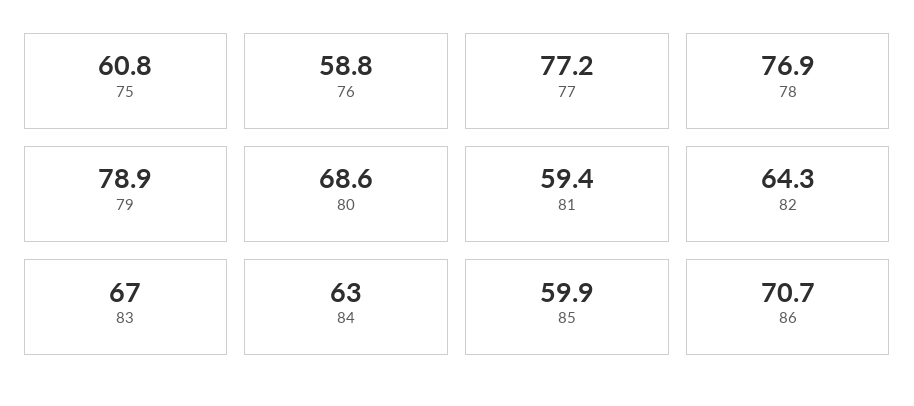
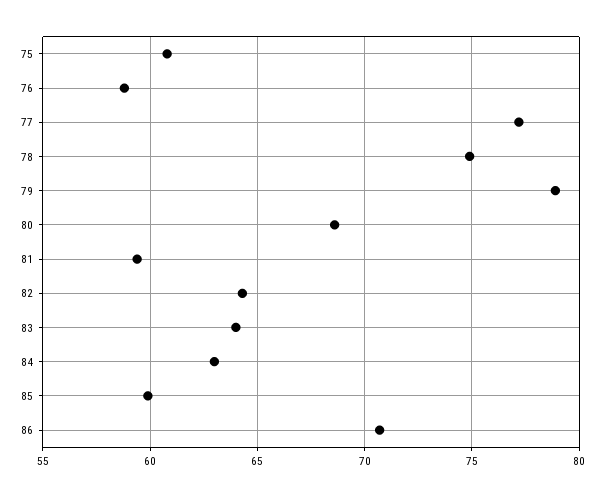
78: 76.9 -> 75
83: 67 -> 64

